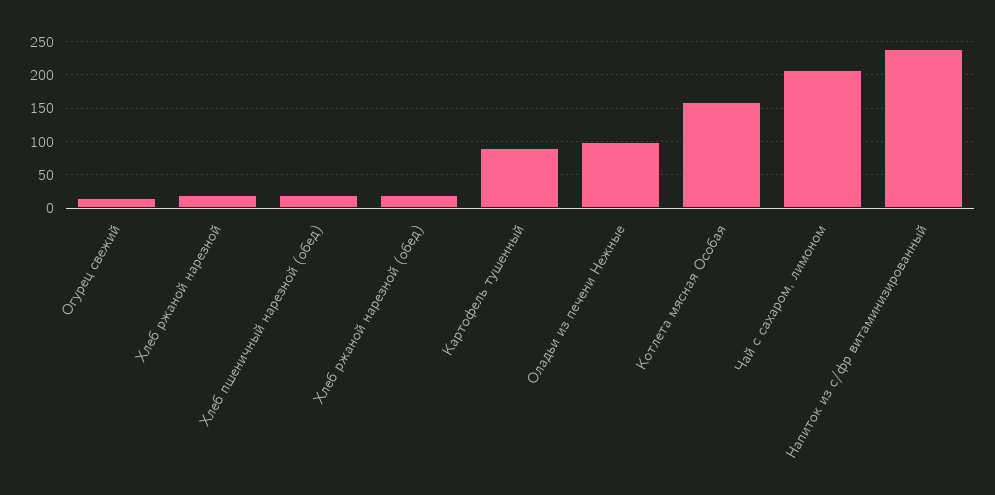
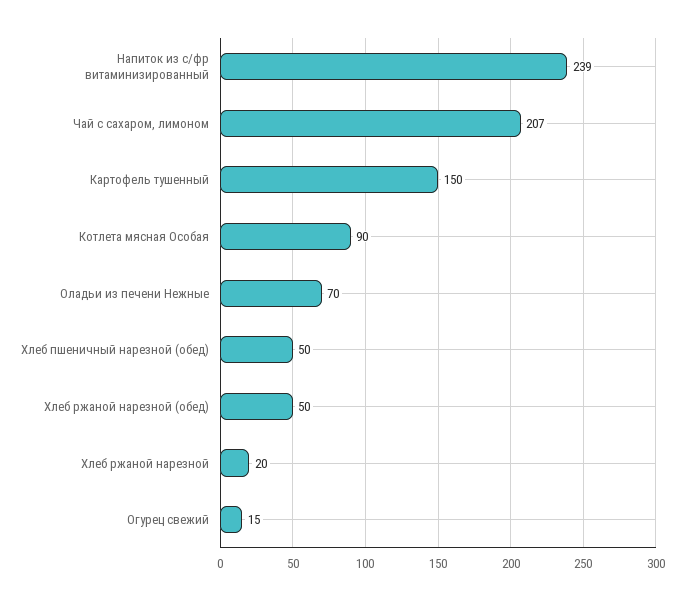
Хлеб пшеничный нарезной (обед): 20 -> 50
Хлеб ржаной нарезной (обед): 20 -> 50
Картофель тушенный: 90 -> 150
Оладьи из печени Нежные: 100 -> 70
Котлета мясная Особая: 160 -> 90

